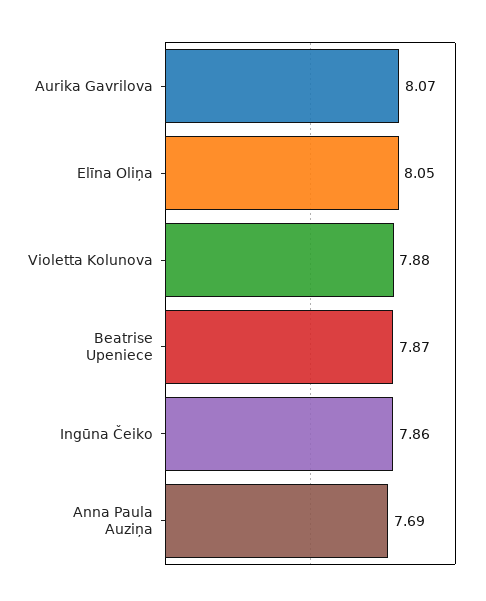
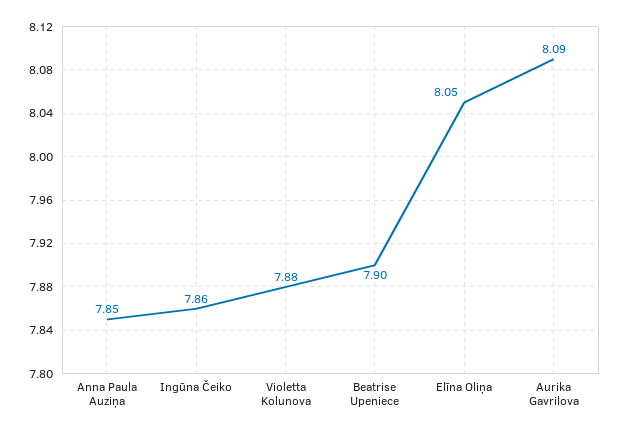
Aurika Gavrilova: 8.07 -> 8.09
Beatrise Upeniece: 7.87 -> 7.9
Anna Paula Auziņa: 7.69 -> 7.85

